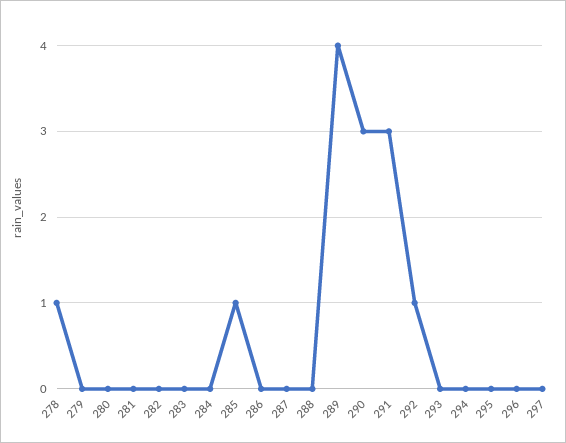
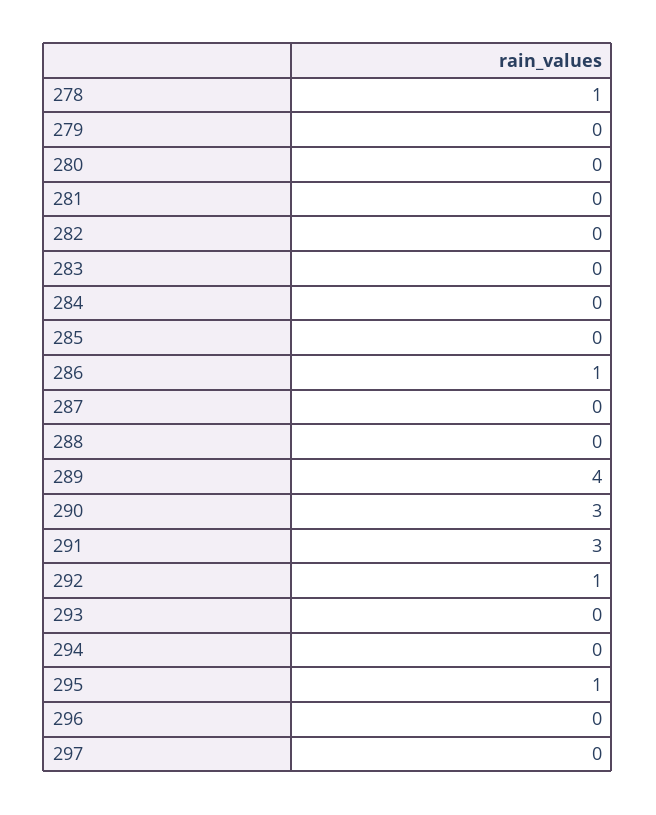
285: 1 -> 0
286: 0 -> 1
295: 0 -> 1

